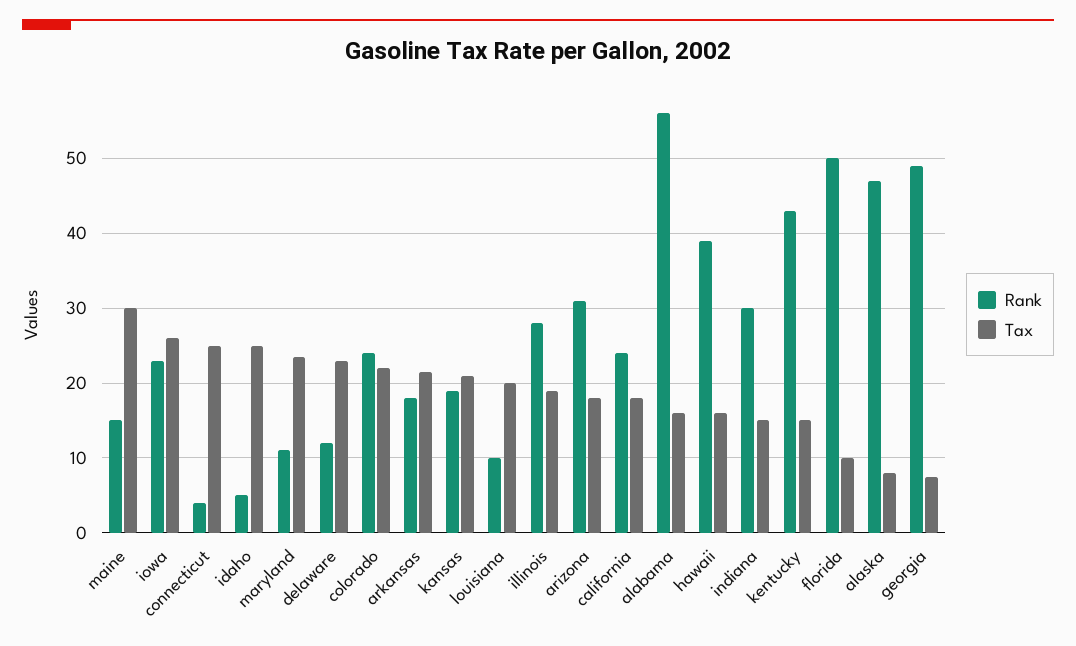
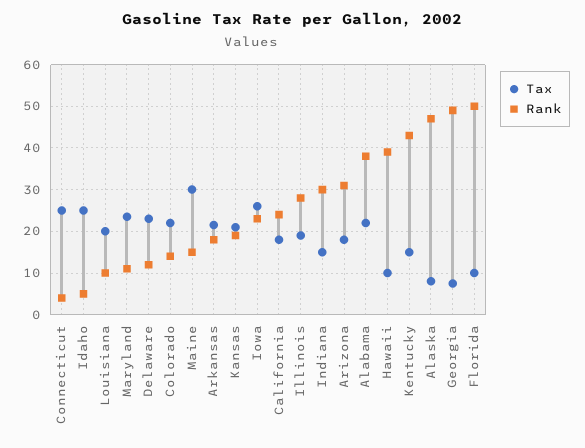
Rank, colorado: 24 -> 14
Rank, alabama: 56 -> 38
Tax, alabama: 16 -> 22
Tax, hawaii: 16 -> 10

